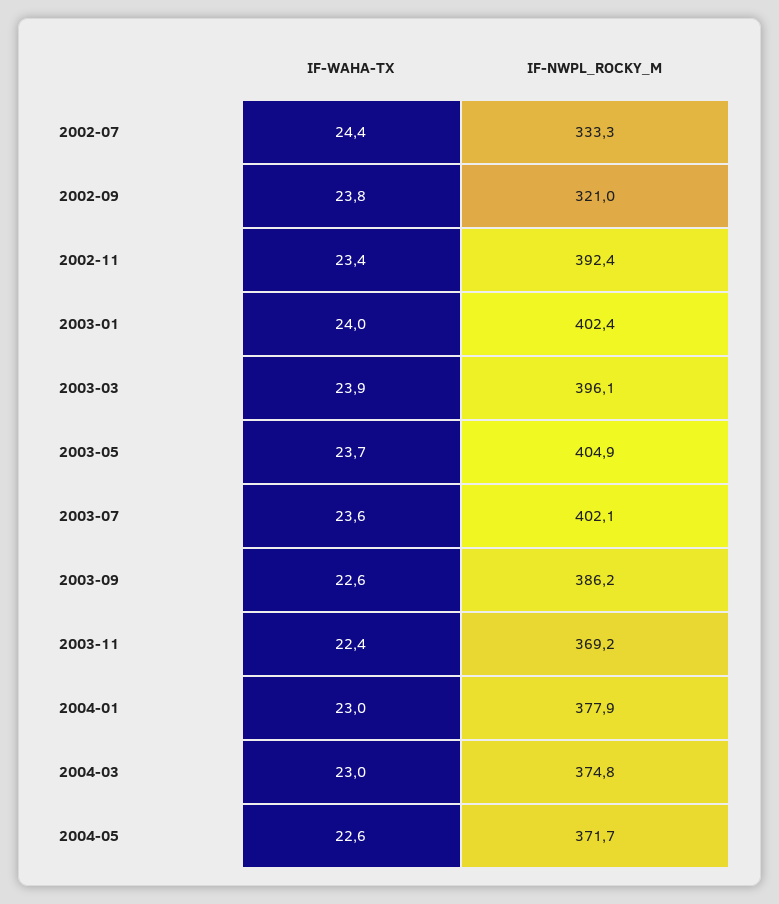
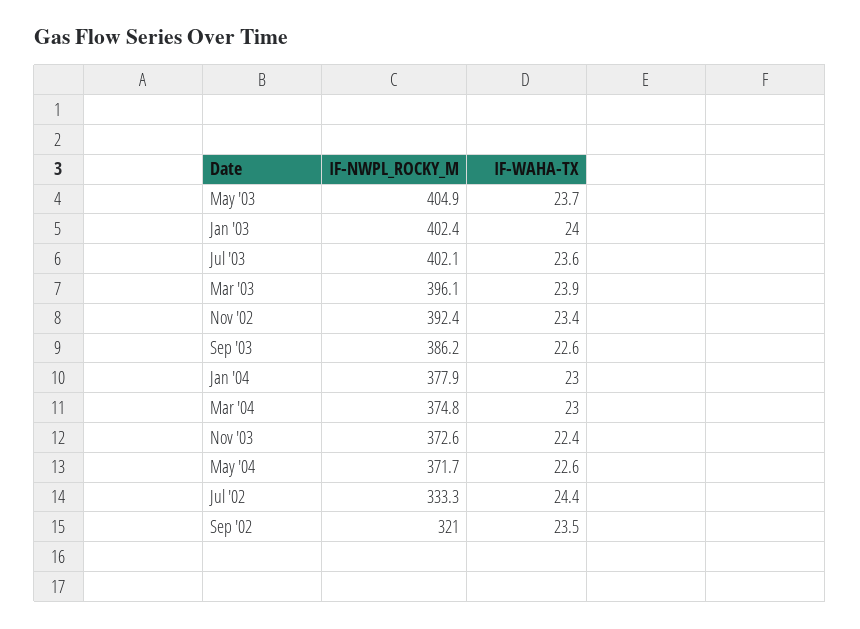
IF-WAHA-TX, 2002-09: 23.8 -> 23.5
IF-NWPL_ROCKY_M, 2003-11: 369.2 -> 372.6

